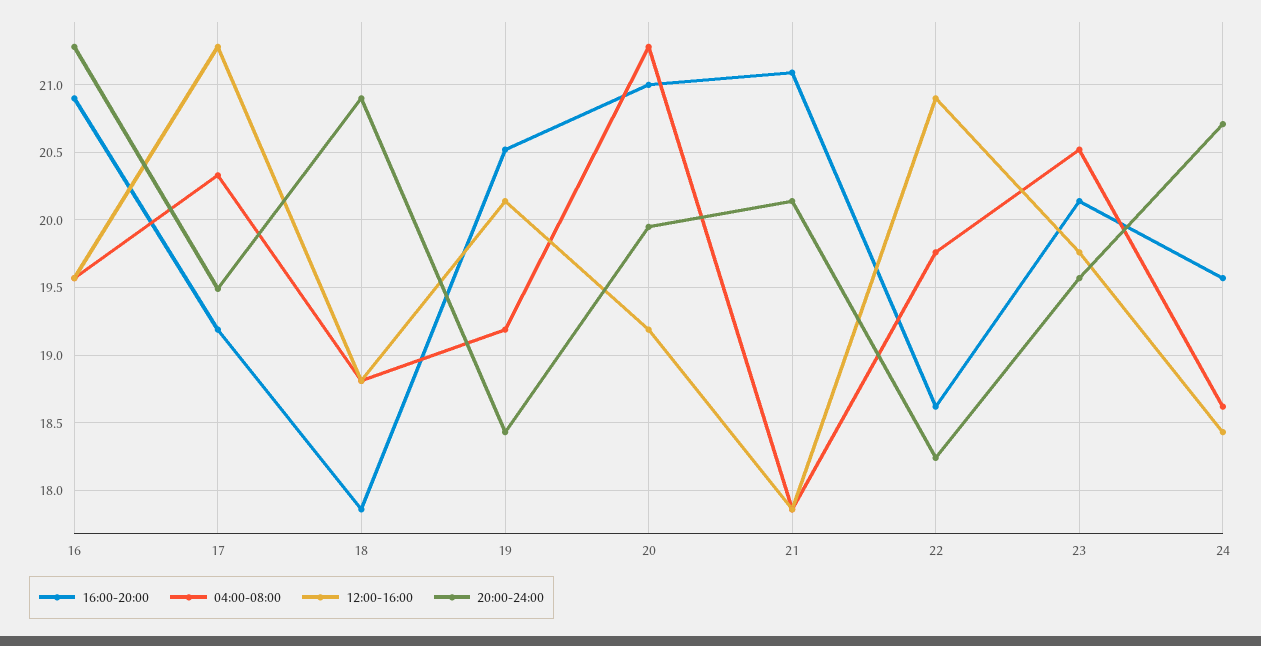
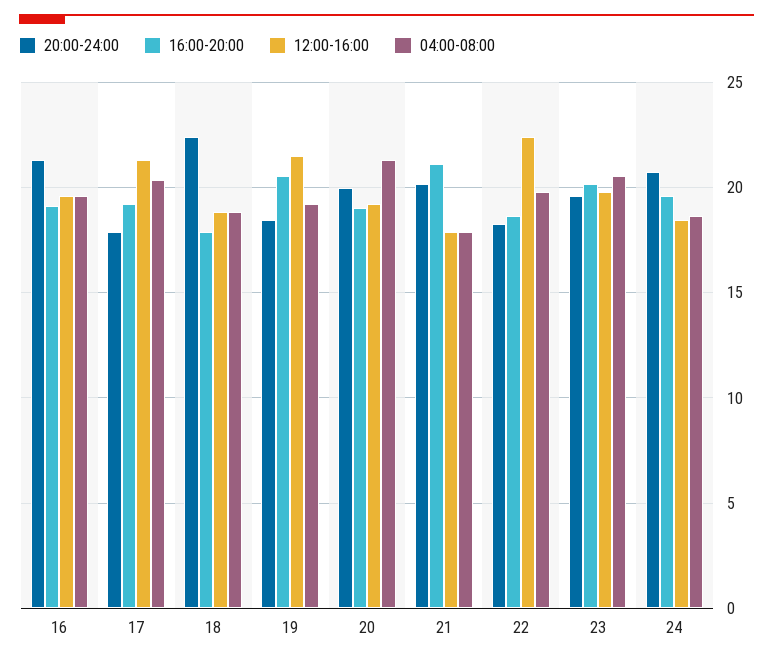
16:00-20:00, 16: 20.9 -> 19
20:00-24:00, 17: 19.5 -> 18
20:00-24:00, 18: 20.9 -> 22.5
12:00-16:00, 19: 20.15 -> 21.5
16:00-20:00, 20: 21 -> 19
12:00-16:00, 22: 20.9 -> 22.5

